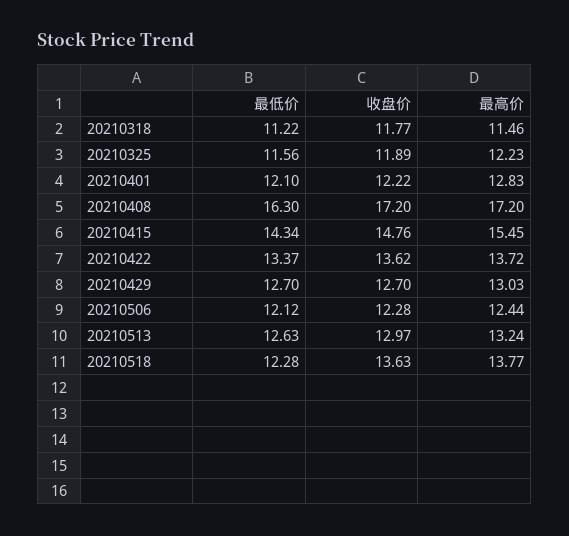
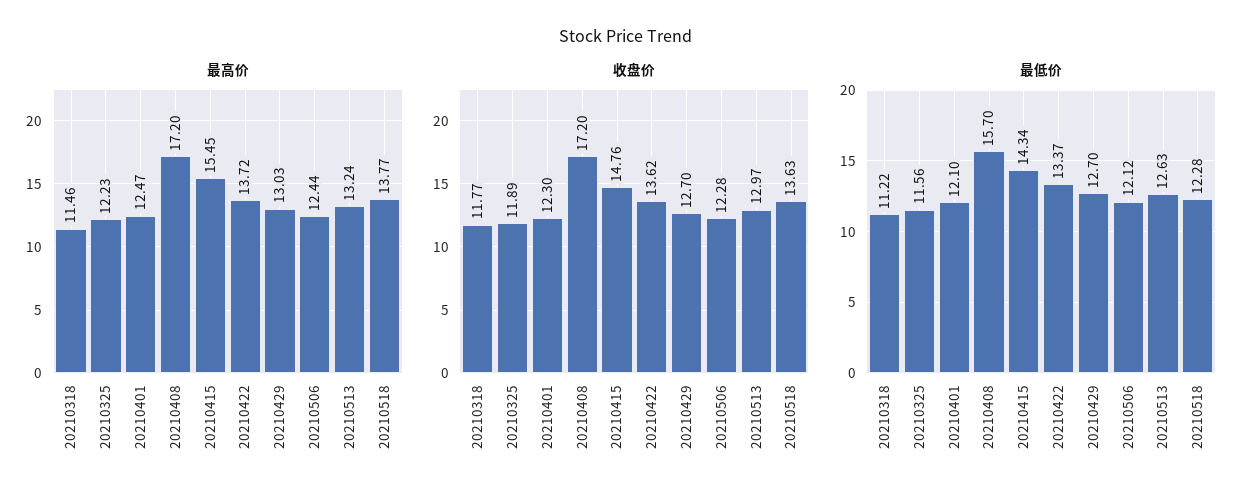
收盘价, 20210401: 12.22 -> 12.3
最高价, 20210401: 12.83 -> 12.47
最低价, 20210408: 16.3 -> 15.7

